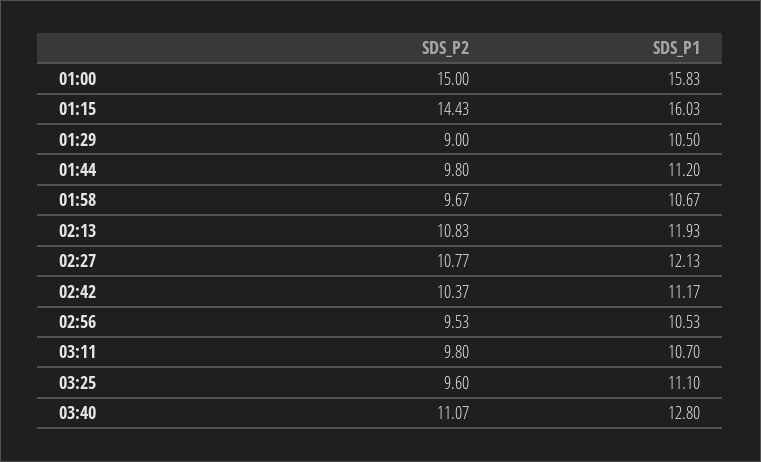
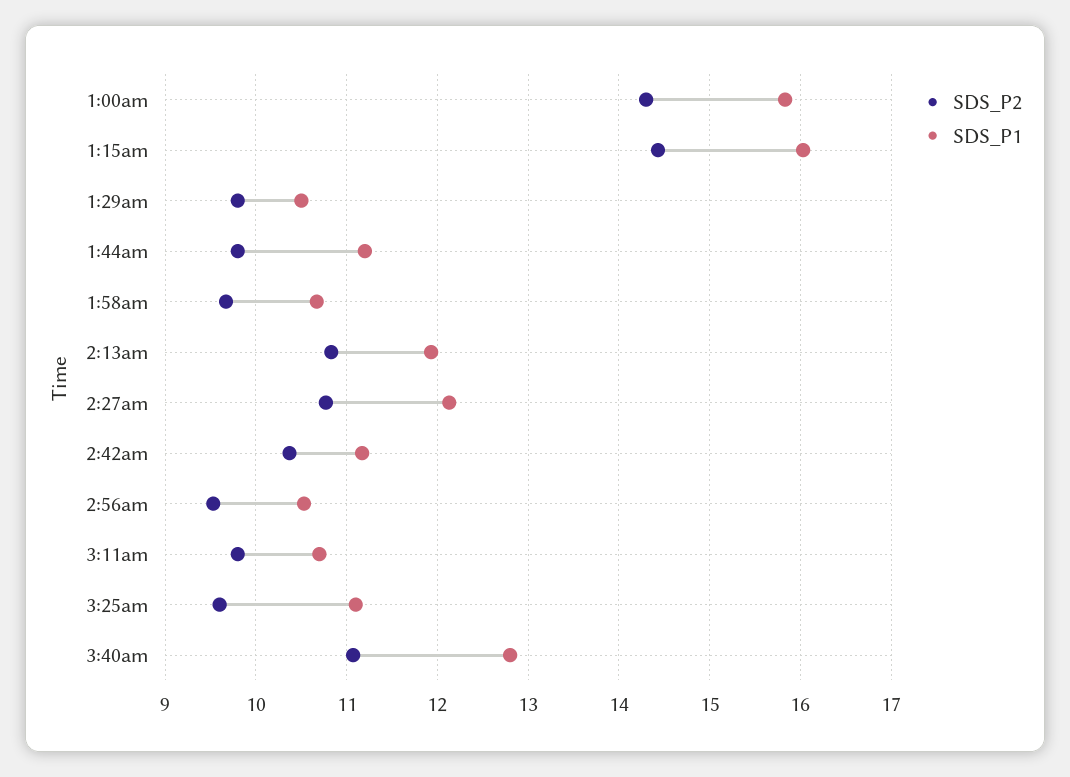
SDS_P2, 01:00: 15 -> 14.3
SDS_P2, 01:29: 9 -> 9.8

